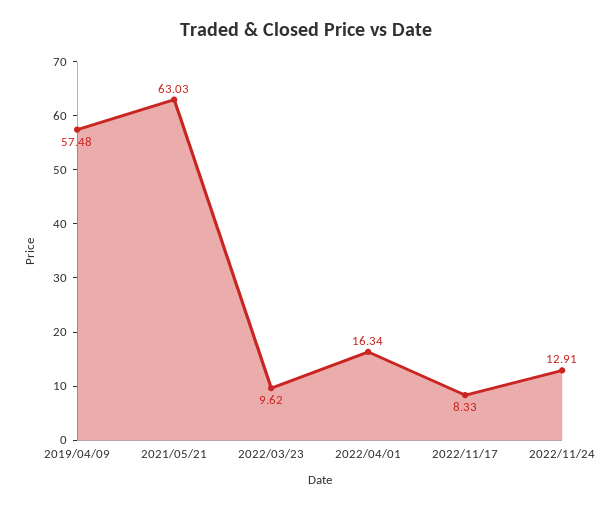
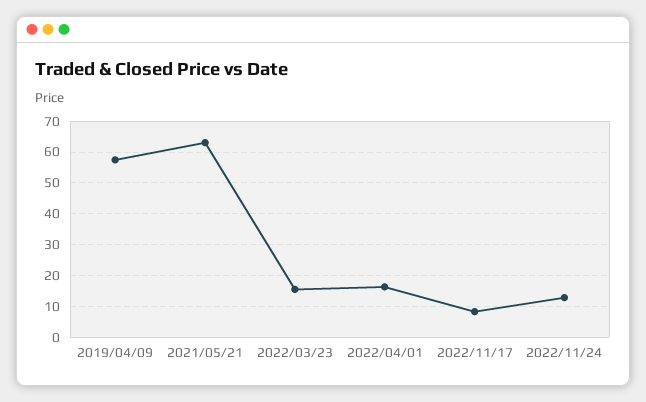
2022/03/23: 9.62 -> 16

